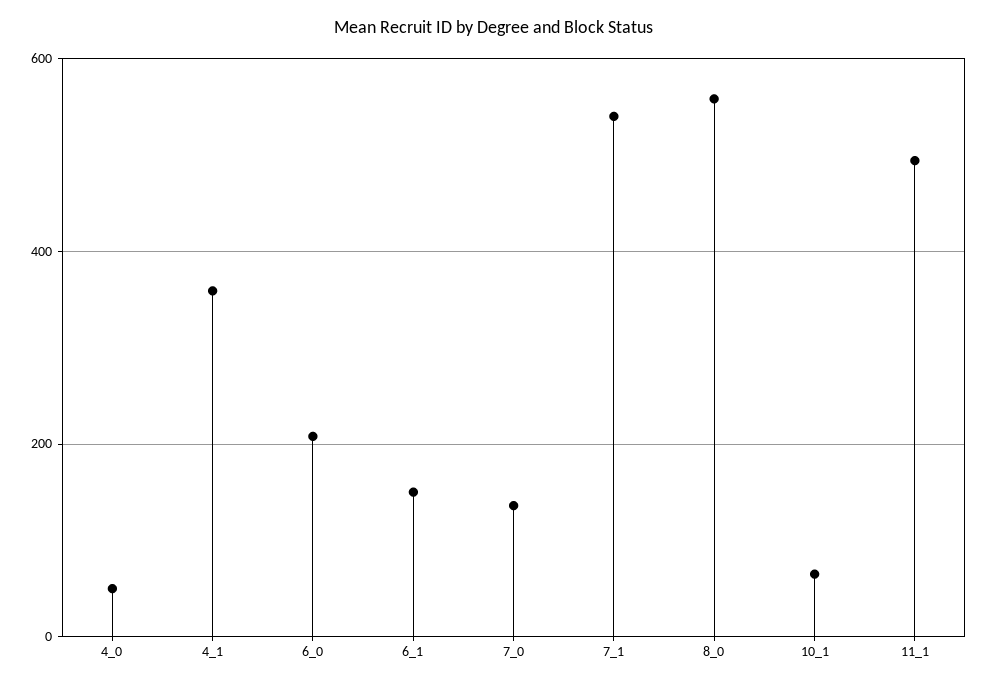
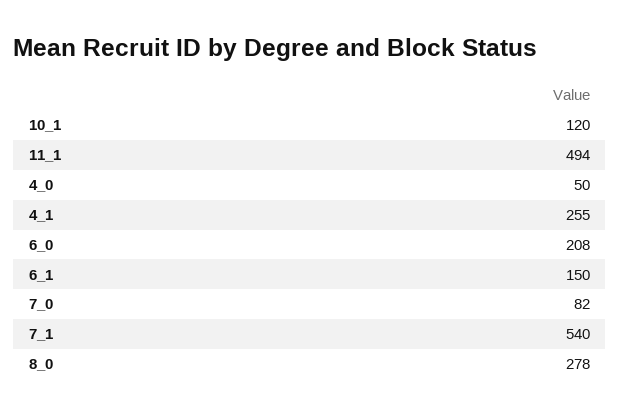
4_1: 360 -> 255
7_0: 140 -> 82
8_0: 560 -> 278
10_1: 60 -> 120

